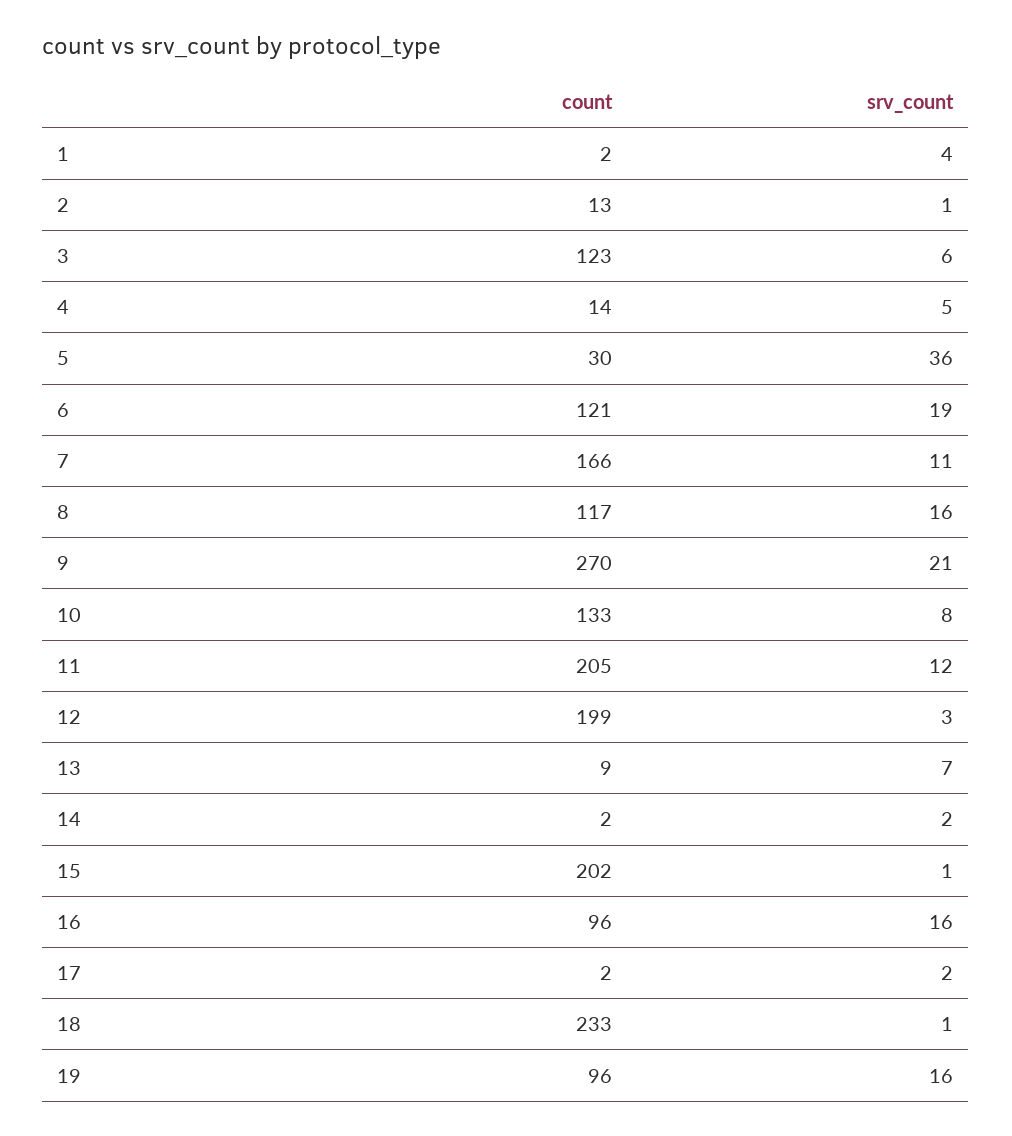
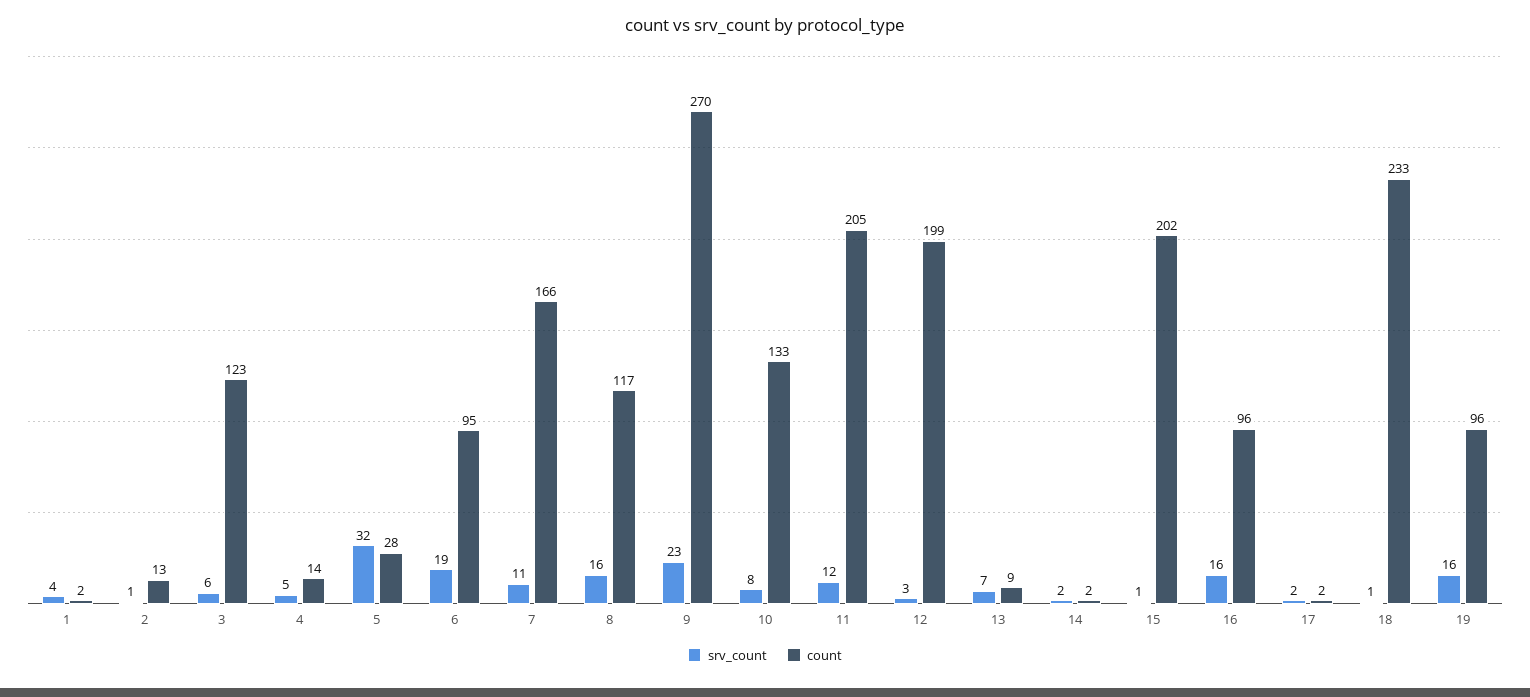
count, 5: 30 -> 28
srv_count, 5: 36 -> 32
count, 6: 121 -> 95
srv_count, 9: 21 -> 23

